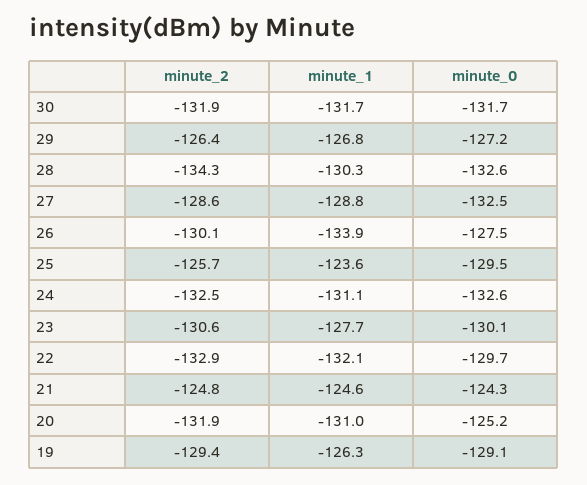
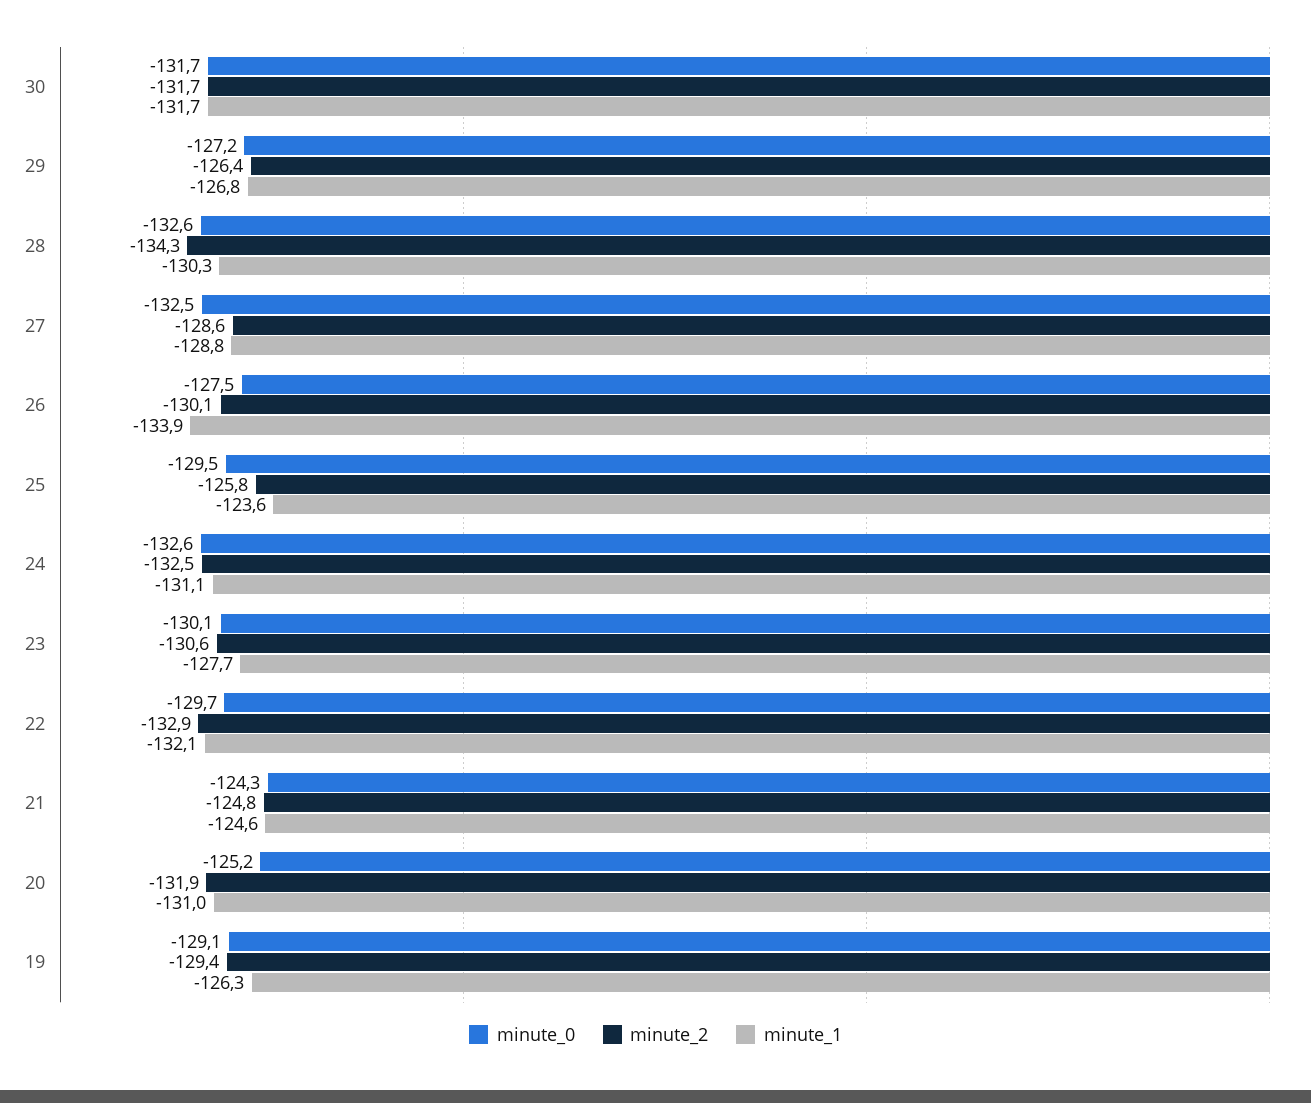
minute_2, 30: -131.9 -> -131.7
minute_2, 25: -125.7 -> -125.8

